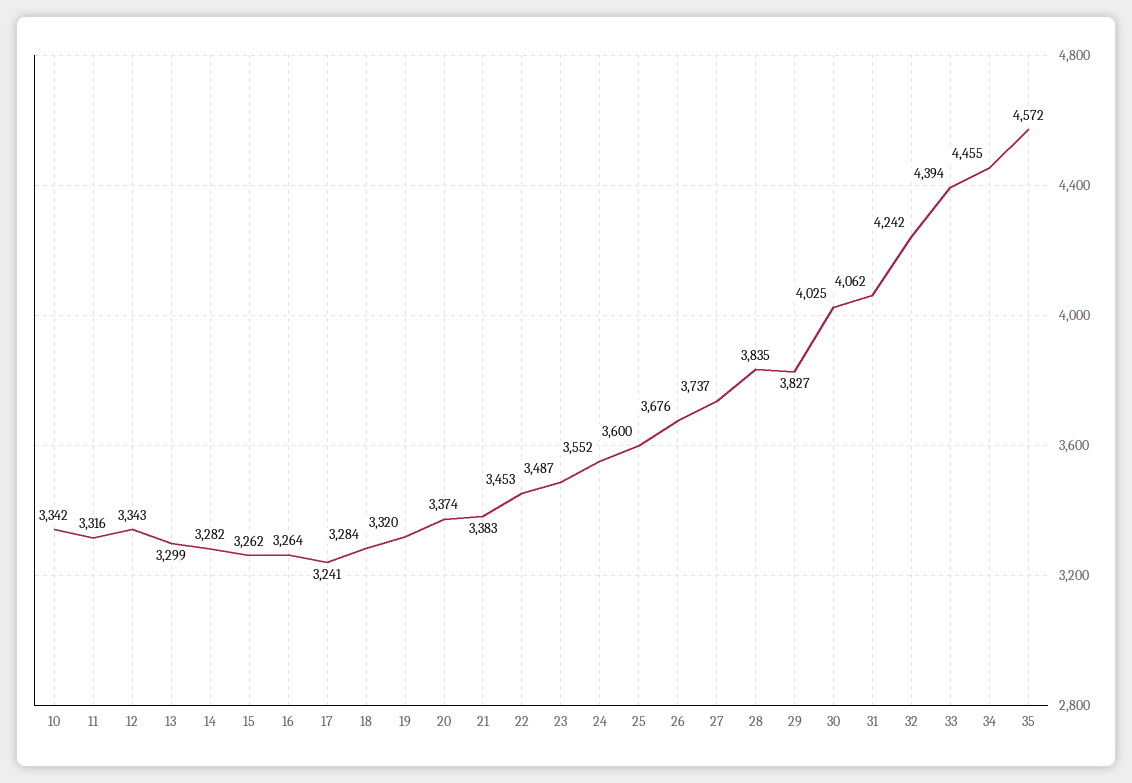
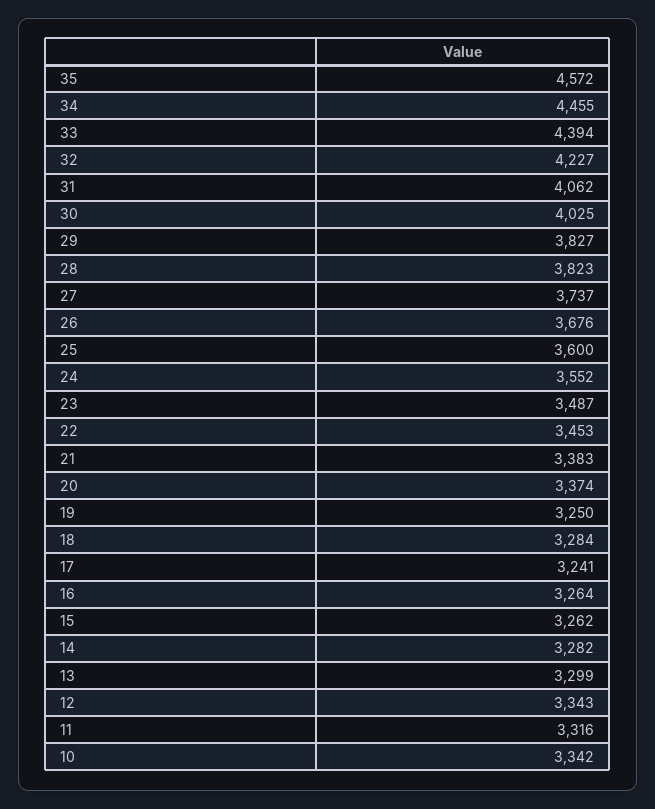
19: 3320 -> 3250
28: 3835 -> 3823
32: 4242 -> 4227

